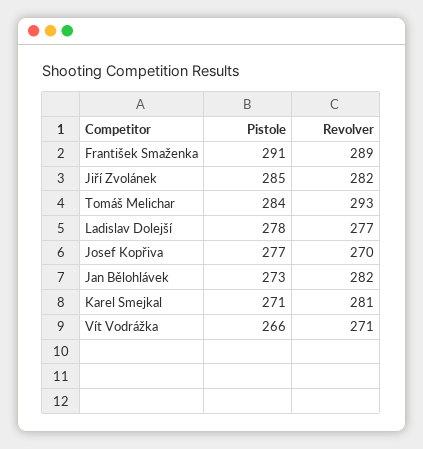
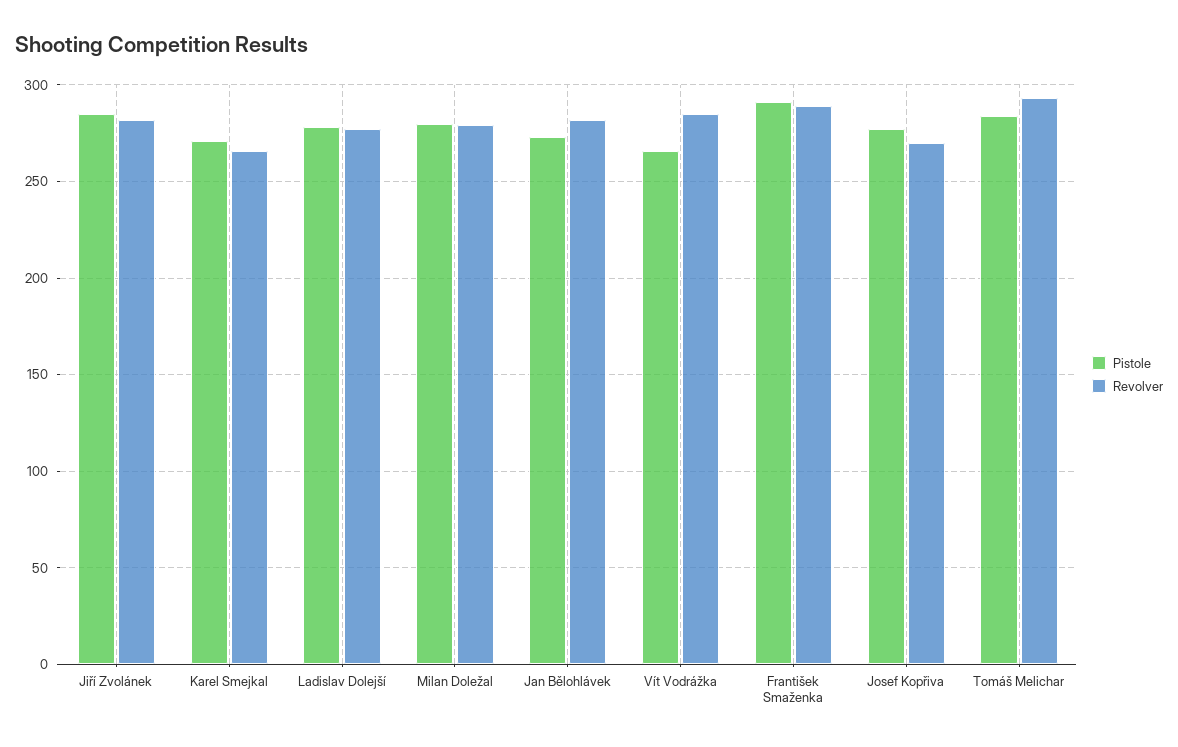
Revolver, Karel Smejkal: 281 -> 265
Revolver, Vít Vodrážka: 271 -> 285
Pistole, Milan Doležal: none -> 280
Revolver, Milan Doležal: none -> 280

